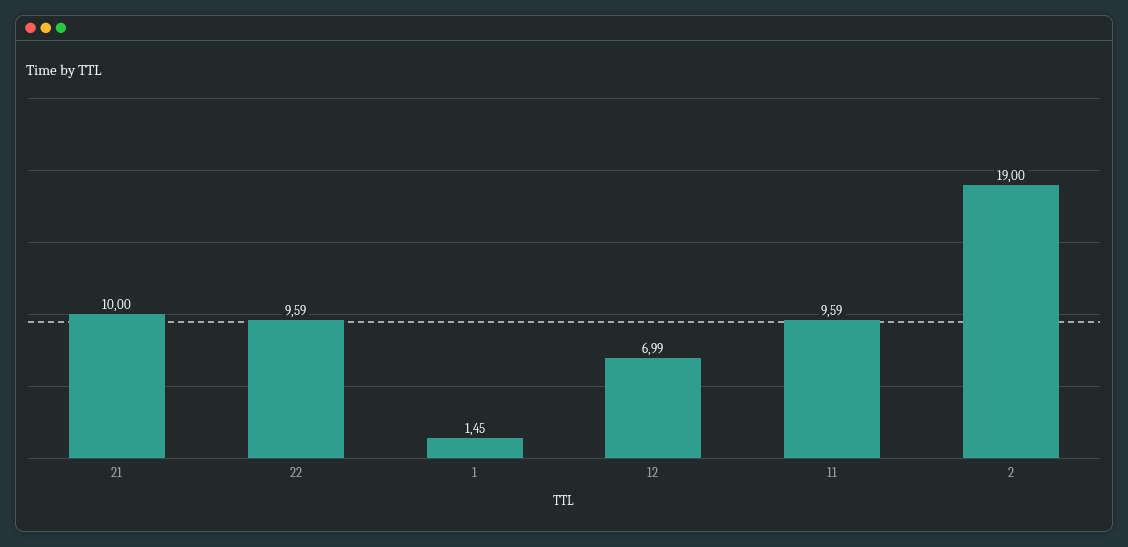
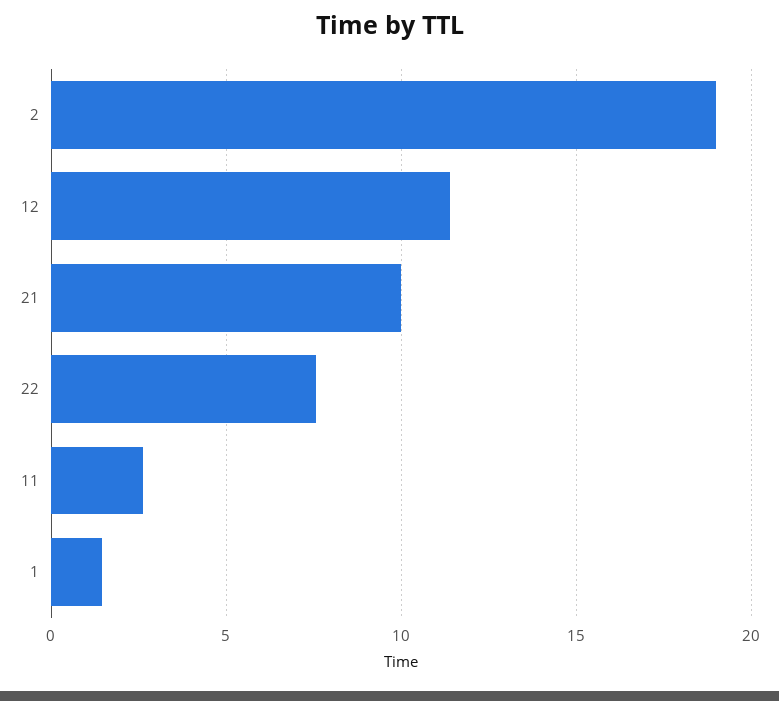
22: 9.59 -> 7.5
12: 6.99 -> 11.5
11: 9.59 -> 2.5

